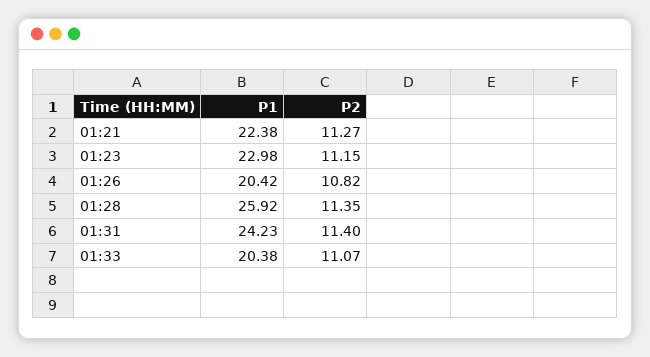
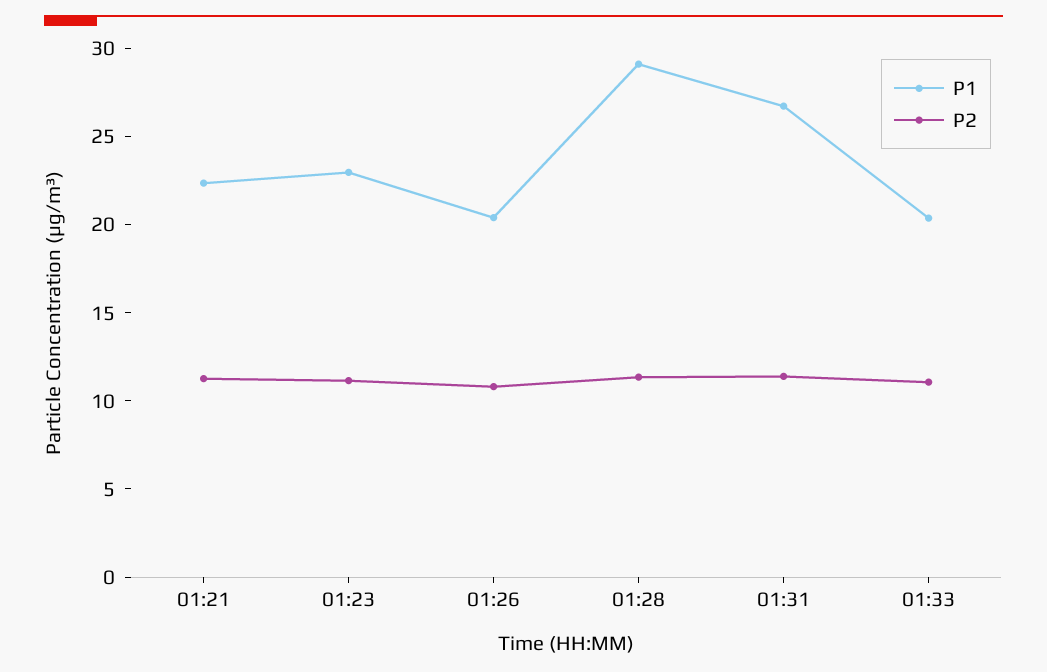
P1, 01:28: 25.92 -> 29
P1, 01:31: 24.23 -> 27

